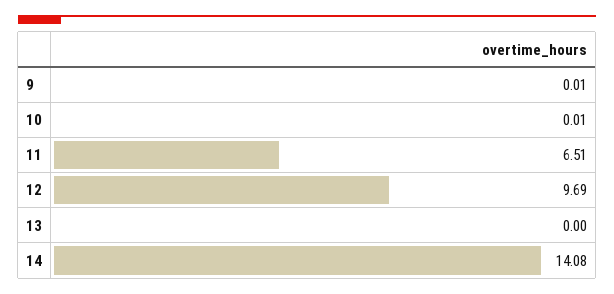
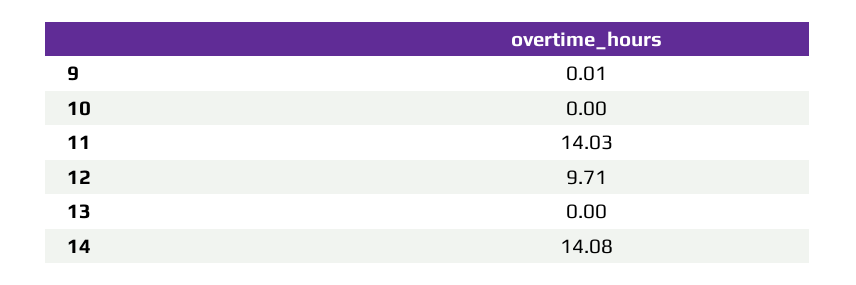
10: 0.01 -> 0
11: 6.51 -> 14.03
12: 9.69 -> 9.71

